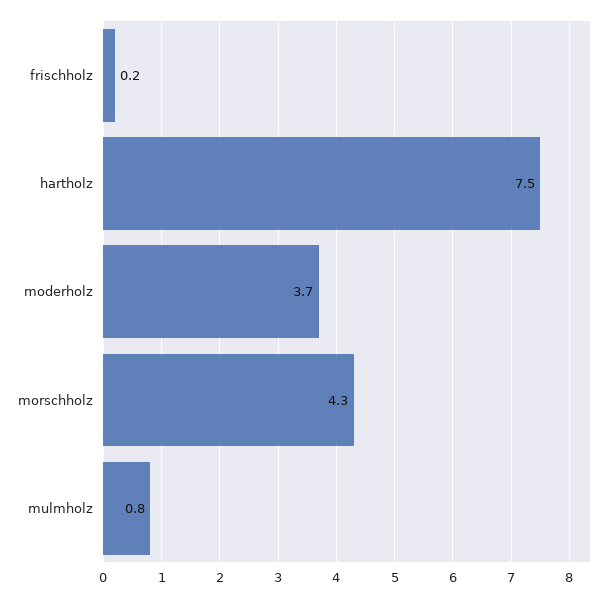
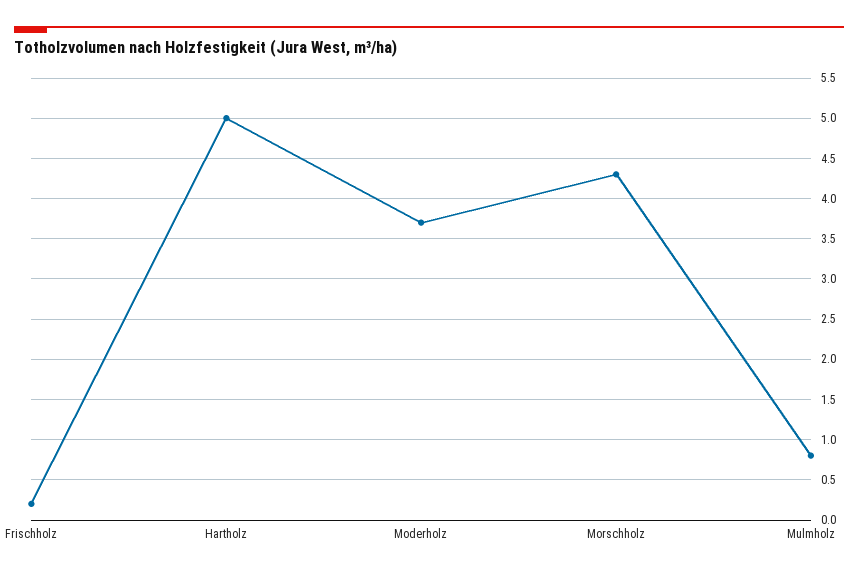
hartholz: 7.5 -> 5

